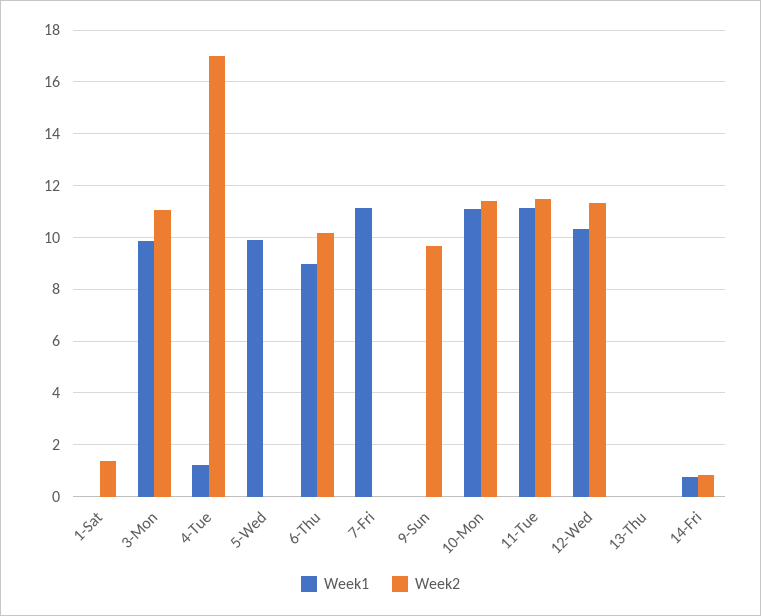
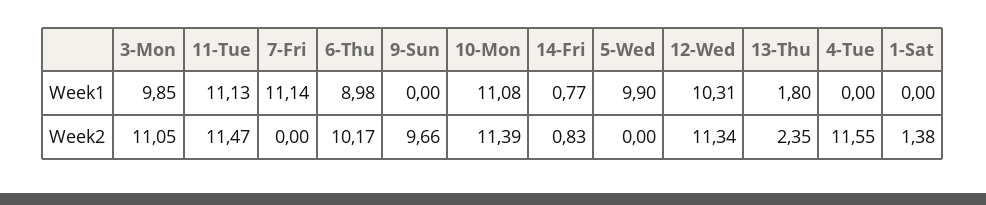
Week1, 4-Tue: 1.25 -> 0
Week2, 4-Tue: 17 -> 11.55
Week1, 13-Thu: 0 -> 1.8
Week2, 13-Thu: 0 -> 2.35

